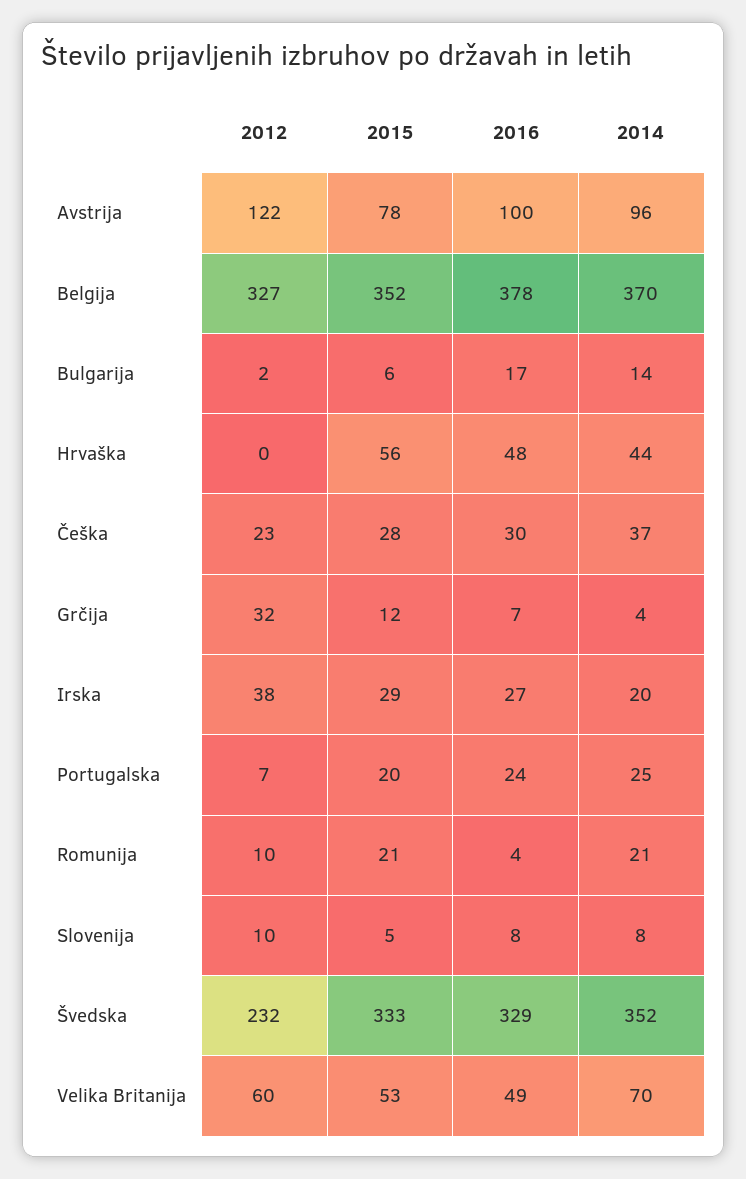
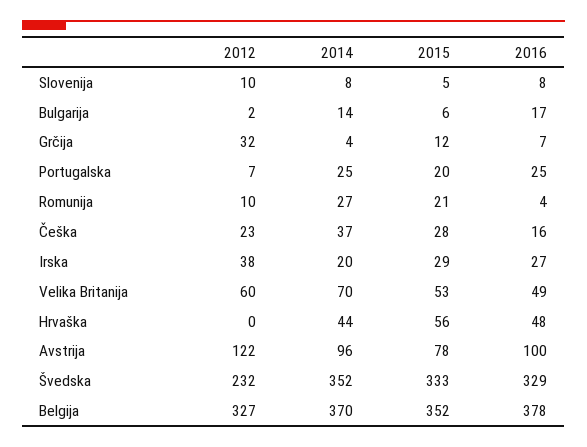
2016, Češka: 30 -> 16
2016, Portugalska: 24 -> 25
2014, Romunija: 21 -> 27

